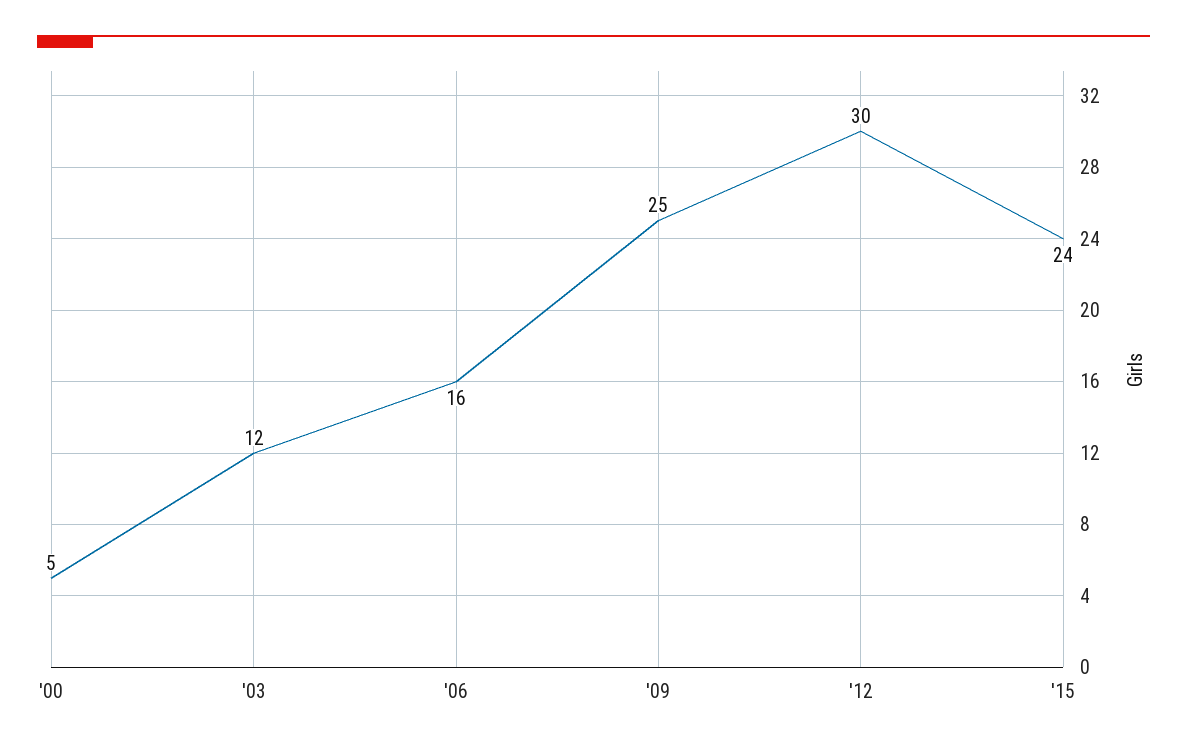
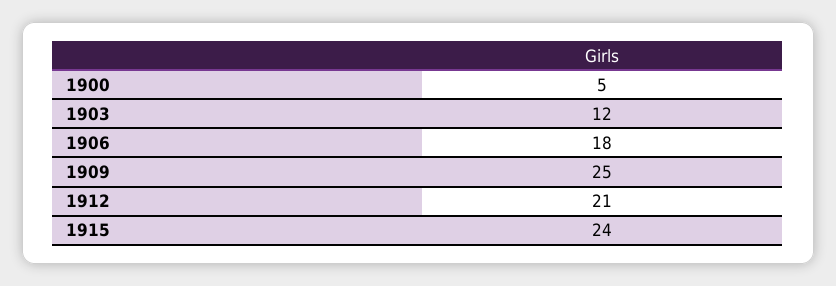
'06: 16 -> 18
'12: 30 -> 21

